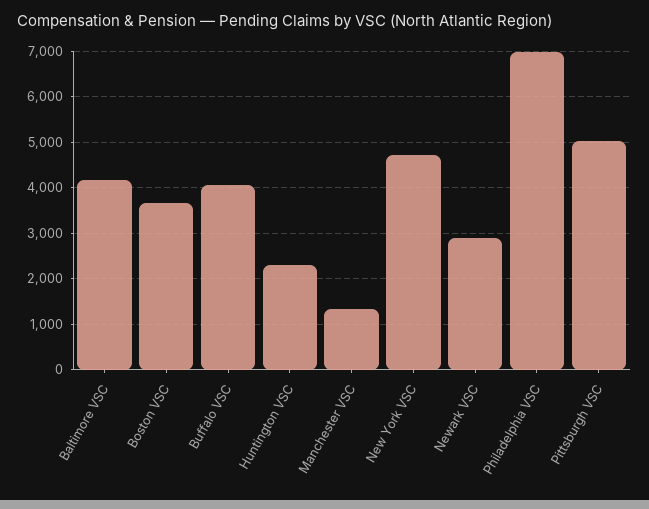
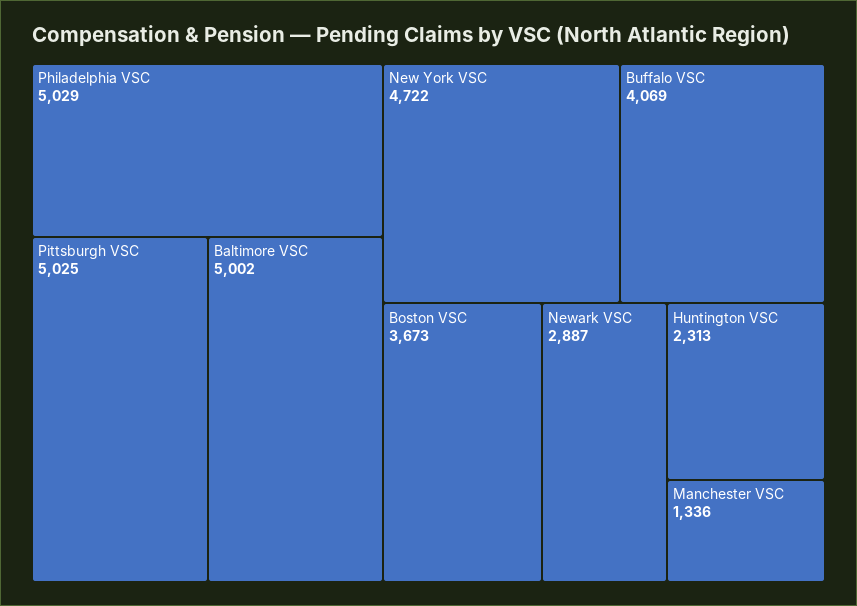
Baltimore VSC: 4200 -> 5002
Philadelphia VSC: 7000 -> 5029

